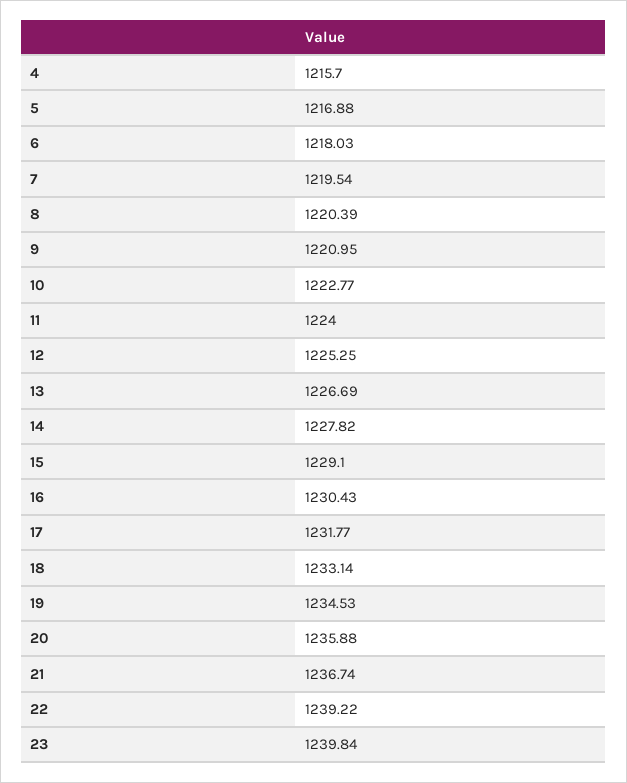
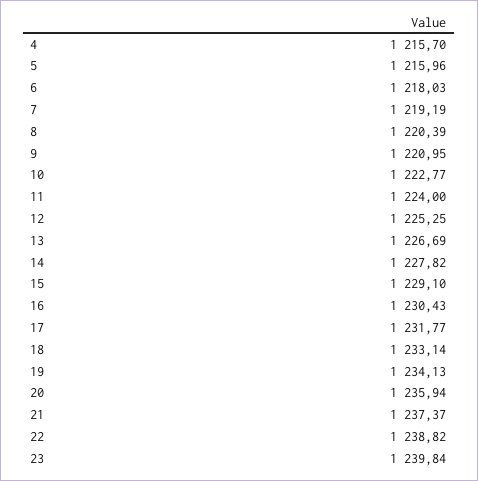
5: 1216.88 -> 1215.96
7: 1219.54 -> 1219.19
19: 1234.53 -> 1234.13
20: 1235.88 -> 1235.94
21: 1236.74 -> 1237.37
22: 1239.22 -> 1238.82

